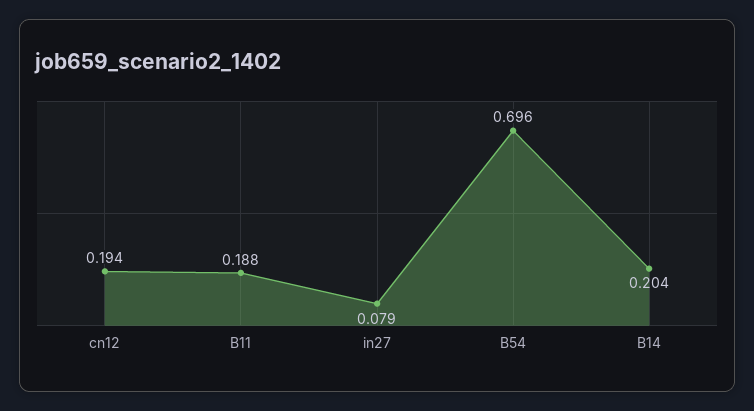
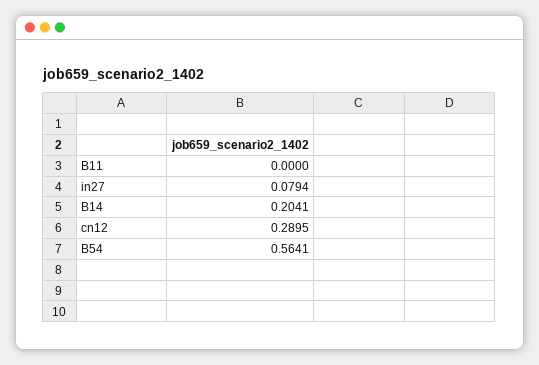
cn12: 0.194 -> 0.2895
B11: 0.188 -> 0
B54: 0.696 -> 0.5641

